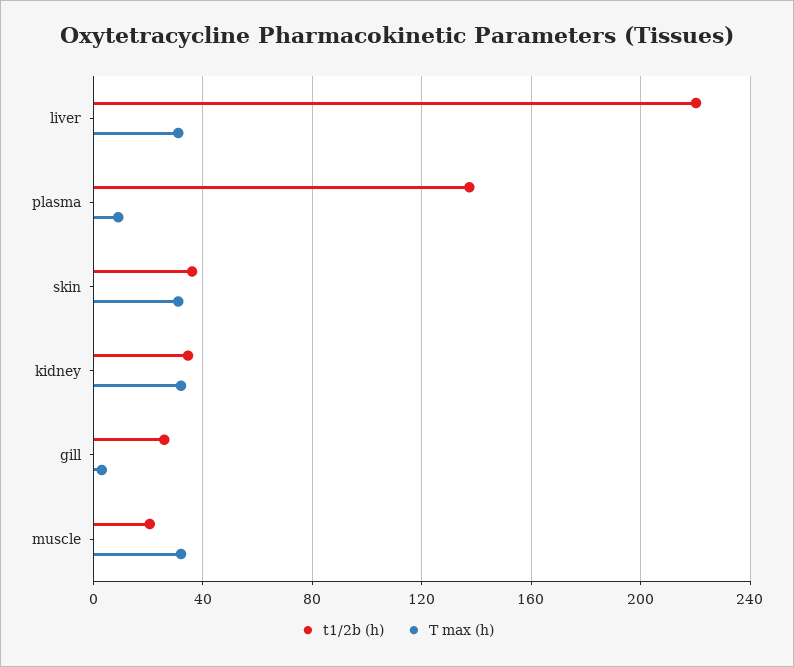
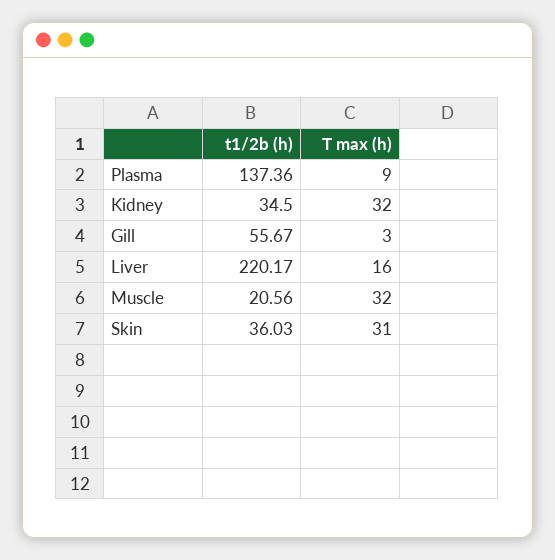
T max (h), liver: 30 -> 16
t1/2b (h), gill: 25 -> 55.67

